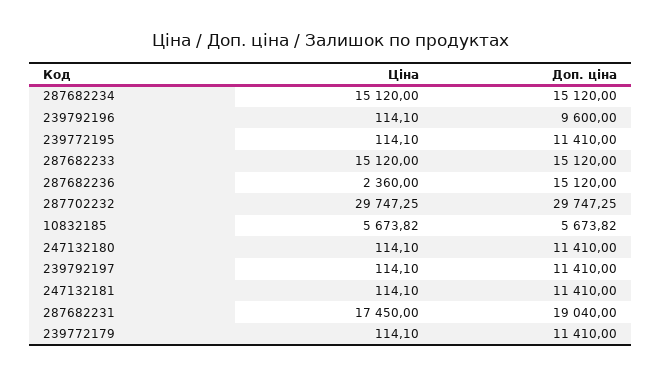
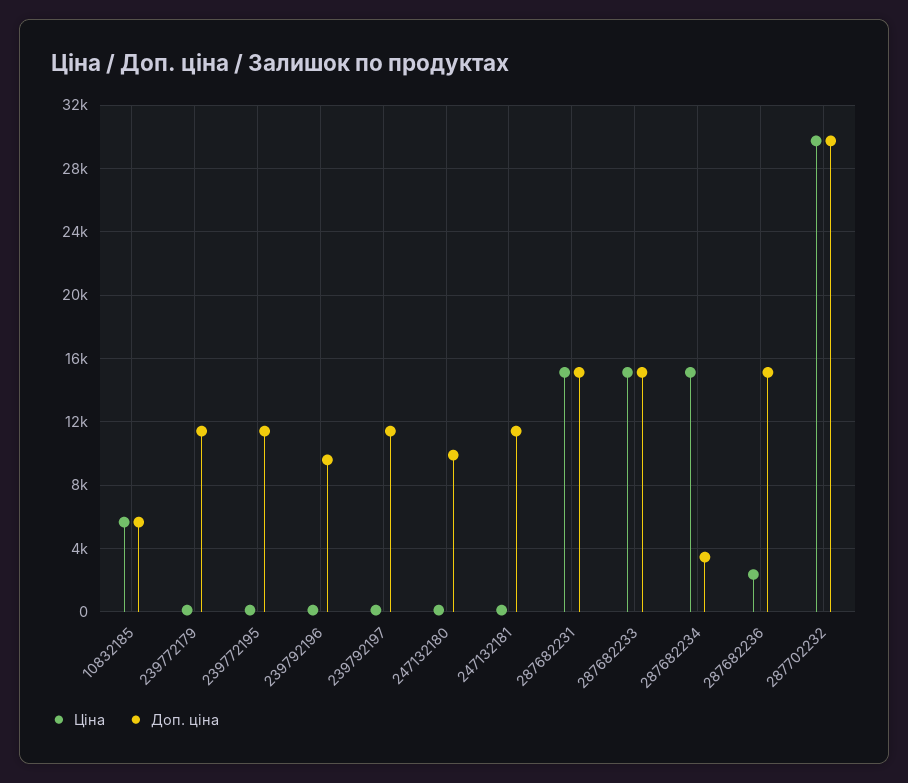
Доп. ціна, 287682234: 15120 -> 3500
Доп. ціна, 247132180: 11410 -> 10000
Ціна, 287682231: 17450 -> 15000
Доп. ціна, 287682231: 19040 -> 15000

